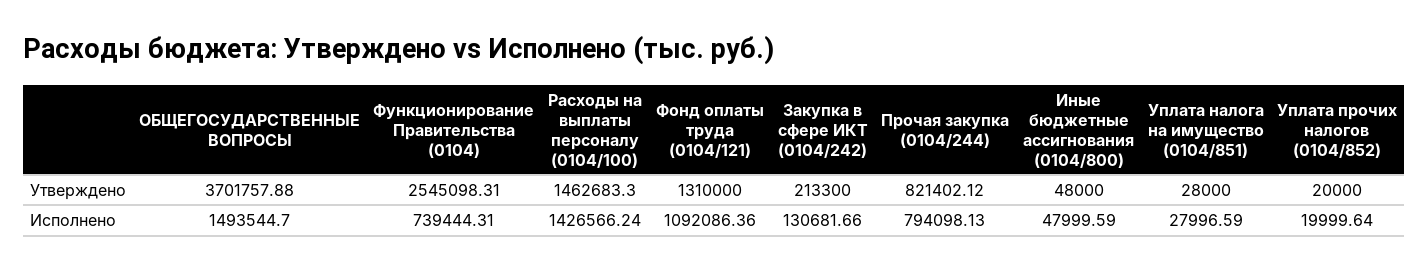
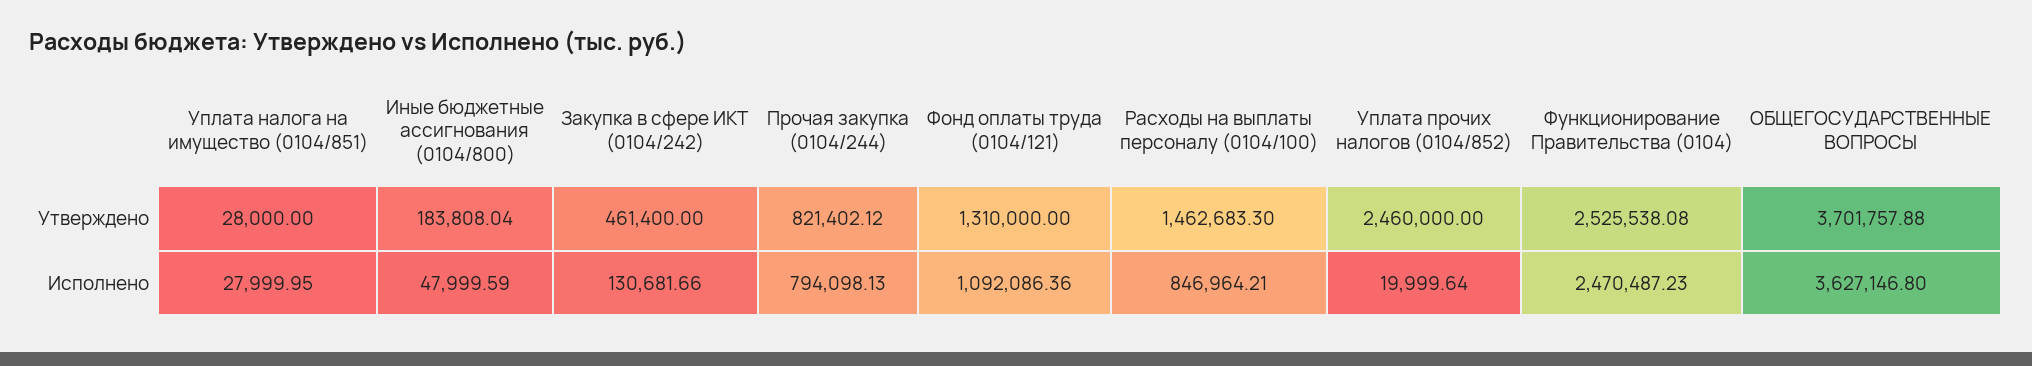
Функционирование Правительства (0104), Утверждено: 2545098.31 -> 2525538.08
Закупка в сфере ИКТ (0104/242), Утверждено: 213300 -> 461400
Иные бюджетные ассигнования (0104/800), Утверждено: 48000 -> 183808.04
Уплата прочих налогов (0104/852), Утверждено: 20000 -> 2460000
ОБЩЕГОСУДАРСТВЕННЫЕ ВОПРОСЫ, Исполнено: 1493544.7 -> 3627146.8
Функционирование Правительства (0104), Исполнено: 739444.31 -> 2470487.23
Расходы на выплаты персоналу (0104/100), Исполнено: 1426566.24 -> 846964.21
Уплата налога на имущество (0104/851), Исполнено: 27996.59 -> 27999.95

